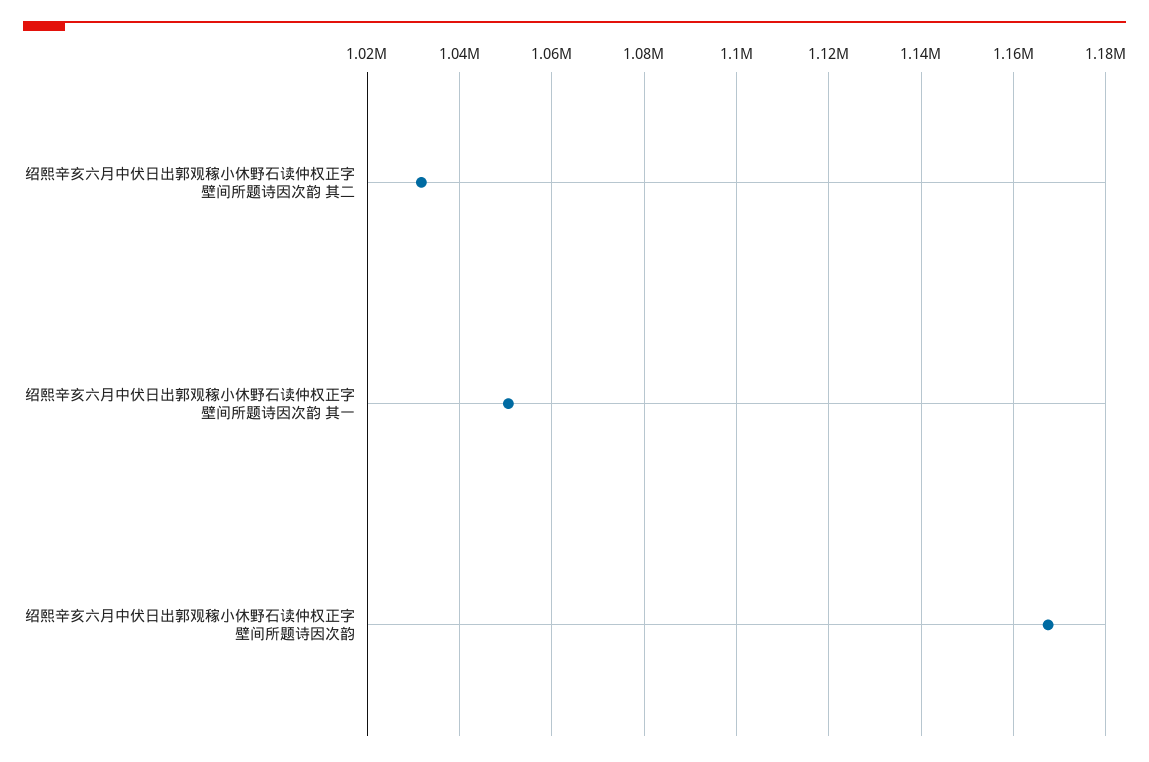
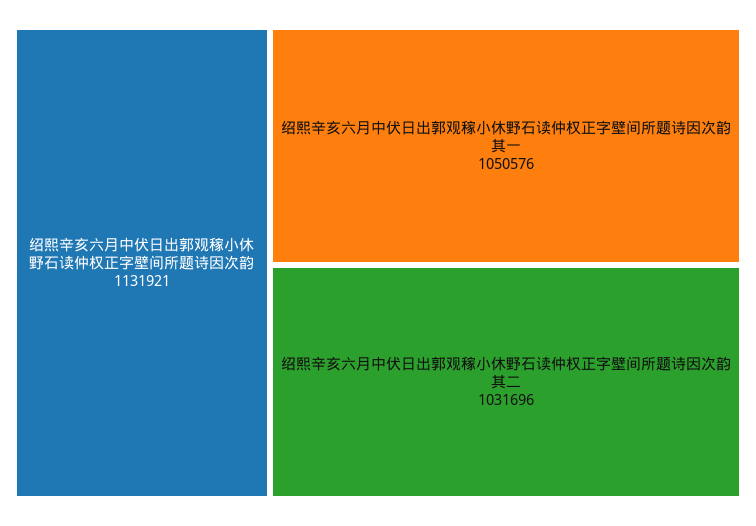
绍熙辛亥六月中伏日出郭观稼小休野石读仲权正字壁间所题诗因次韵: 1168000 -> 1131921

